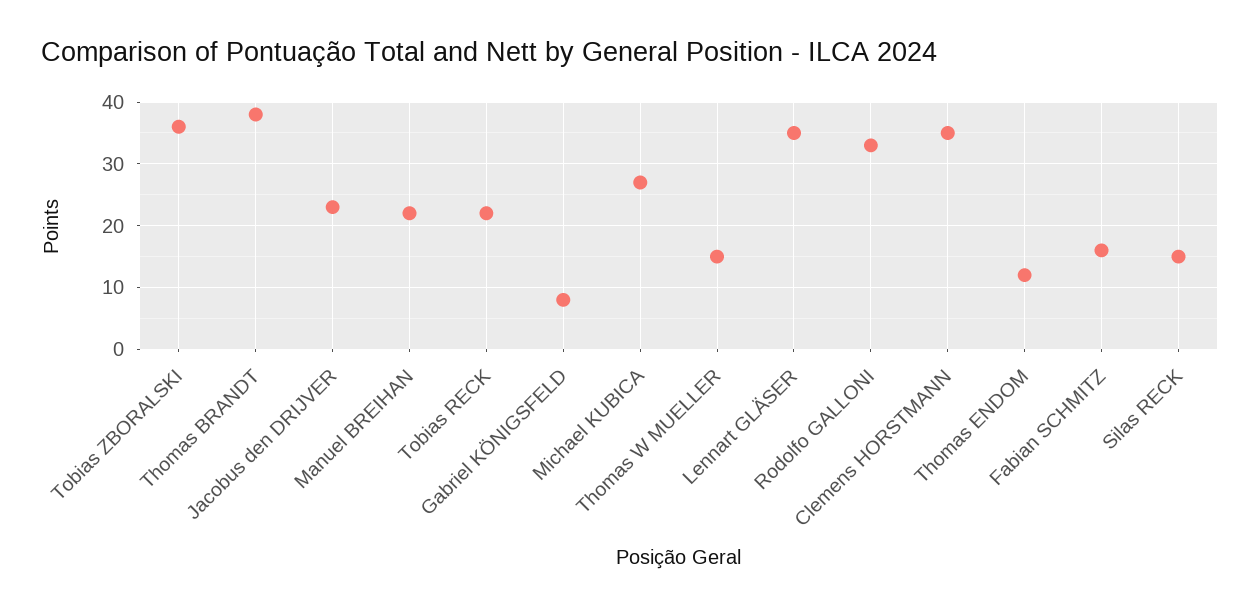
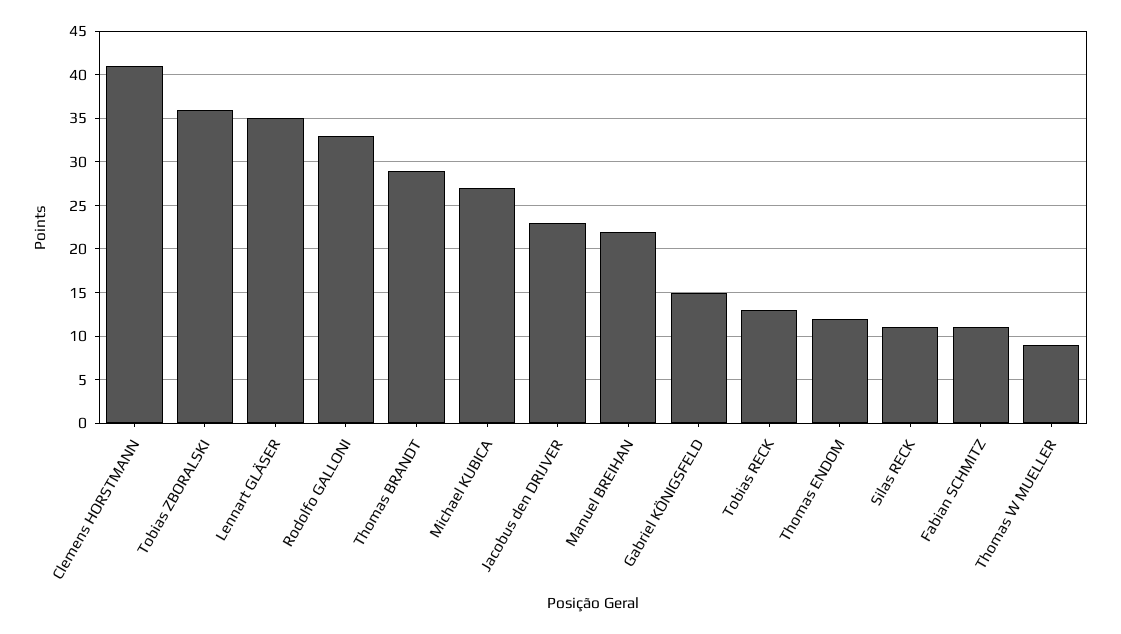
Thomas BRANDT: 38 -> 29
Tobias RECK: 22 -> 13
Gabriel KÖNIGSFELD: 8 -> 15
Thomas W MUELLER: 15 -> 9
Clemens HORSTMANN: 35 -> 41
Fabian SCHMITZ: 16 -> 11
Silas RECK: 15 -> 11

